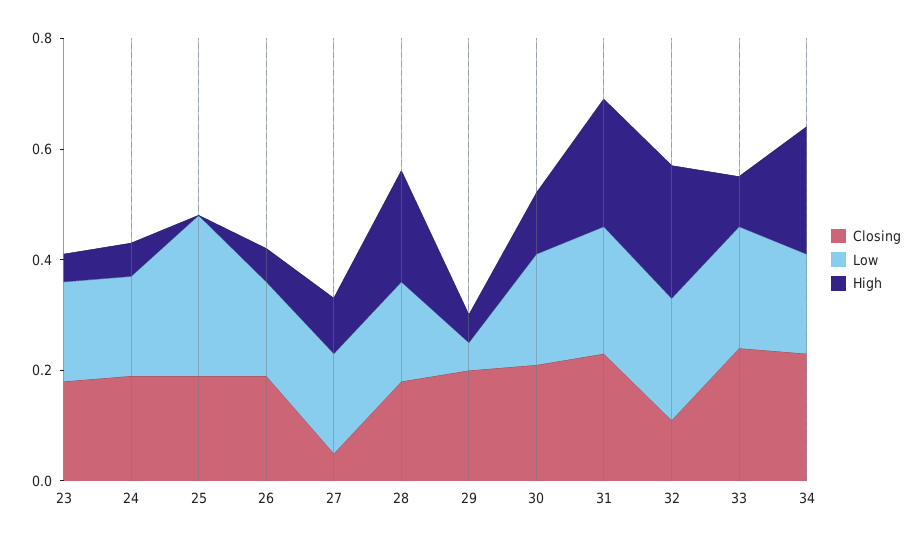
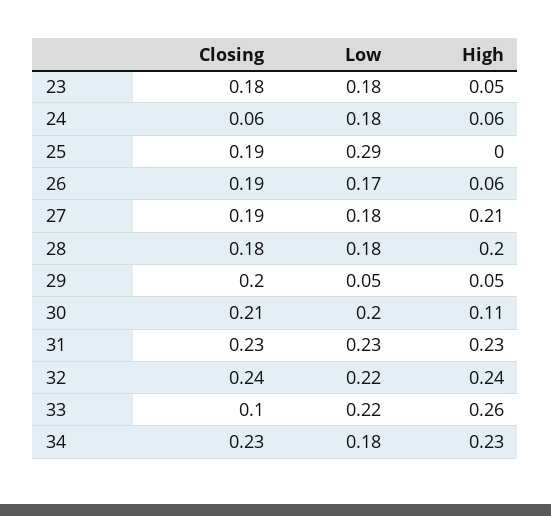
Closing, 24: 0.2 -> 0.06
Closing, 27: 0.05 -> 0.19
High, 27: 0.1 -> 0.21
Closing, 32: 0.1 -> 0.24
Closing, 33: 0.25 -> 0.1
High, 33: 0.1 -> 0.26

